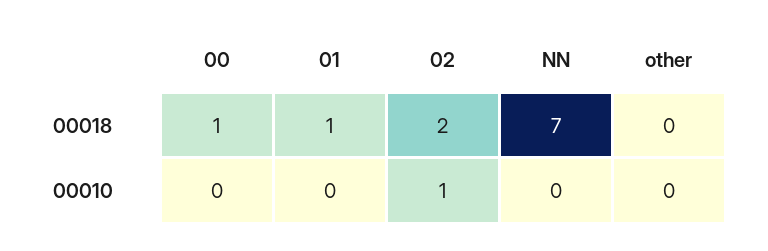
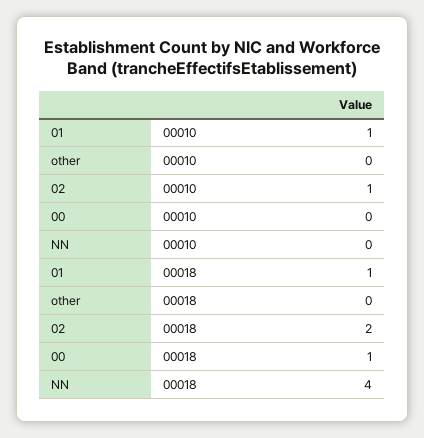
NN, 00018: 7 -> 4
01, 00010: 0 -> 1

